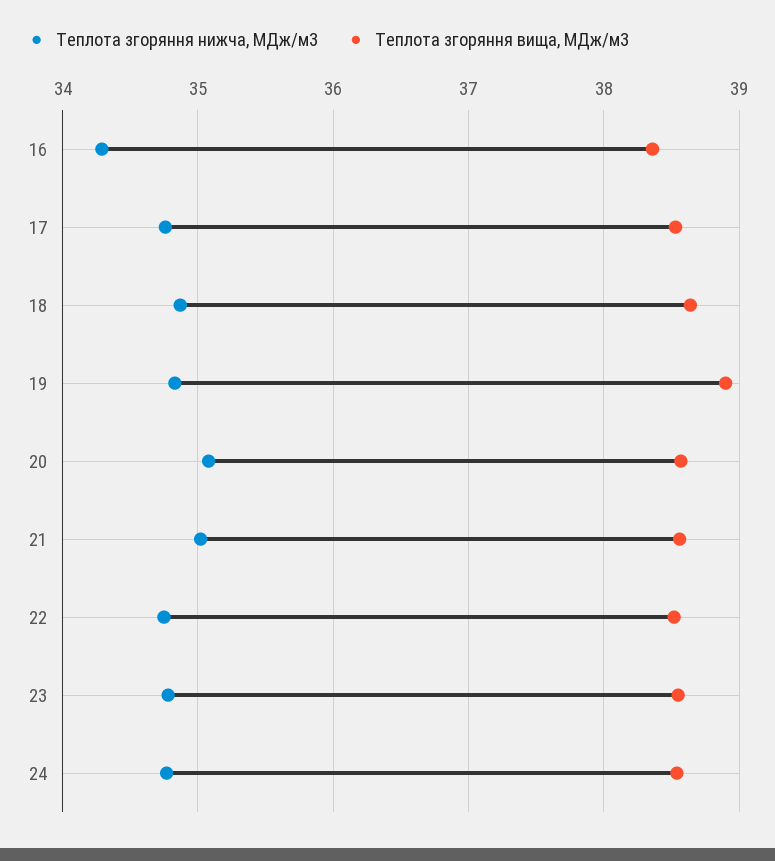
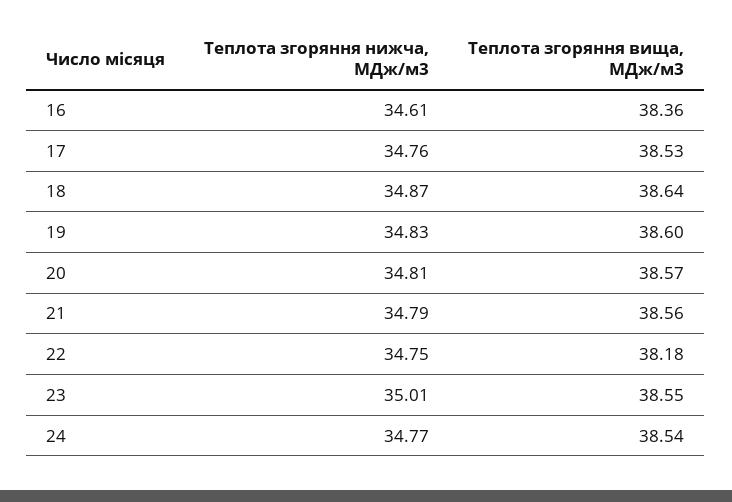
Теплота згоряння нижча, МДж/м3, 16: 34.3 -> 34.61
Теплота згоряння вища, МДж/м3, 19: 38.9 -> 38.6
Теплота згоряння нижча, МДж/м3, 20: 35.1 -> 34.81
Теплота згоряння нижча, МДж/м3, 21: 35 -> 34.79
Теплота згоряння вища, МДж/м3, 22: 38.5 -> 38.18
Теплота згоряння нижча, МДж/м3, 23: 34.8 -> 35.01

